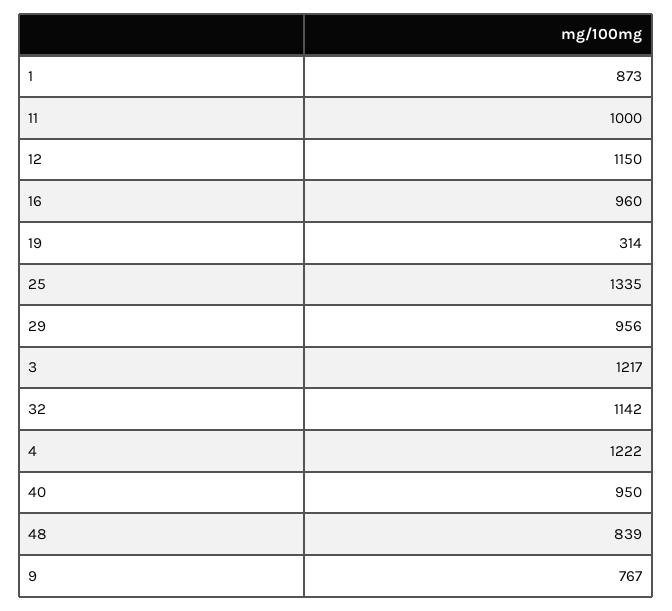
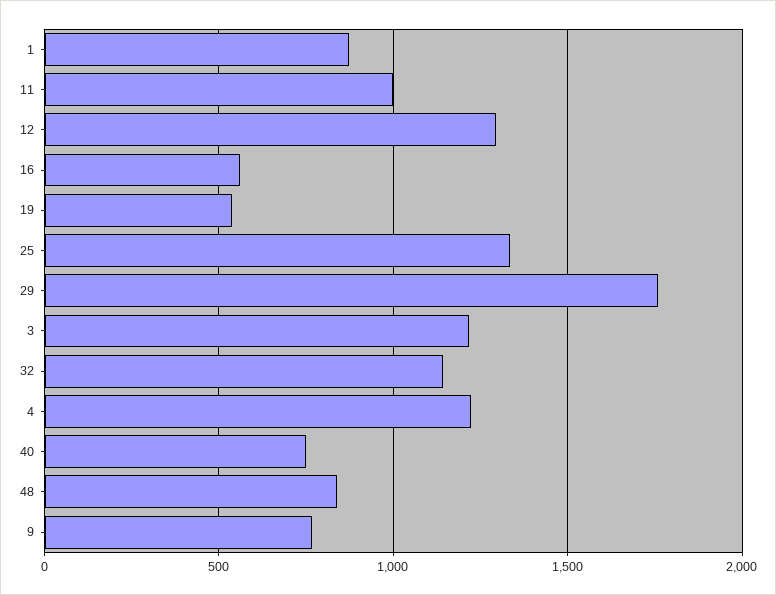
12: 1150 -> 1300
16: 960 -> 550
19: 314 -> 550
29: 956 -> 1750
40: 950 -> 750

